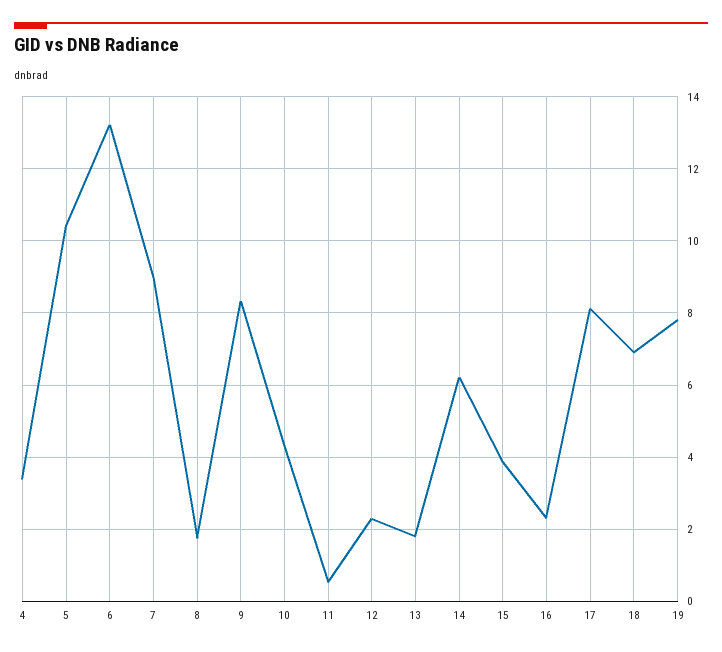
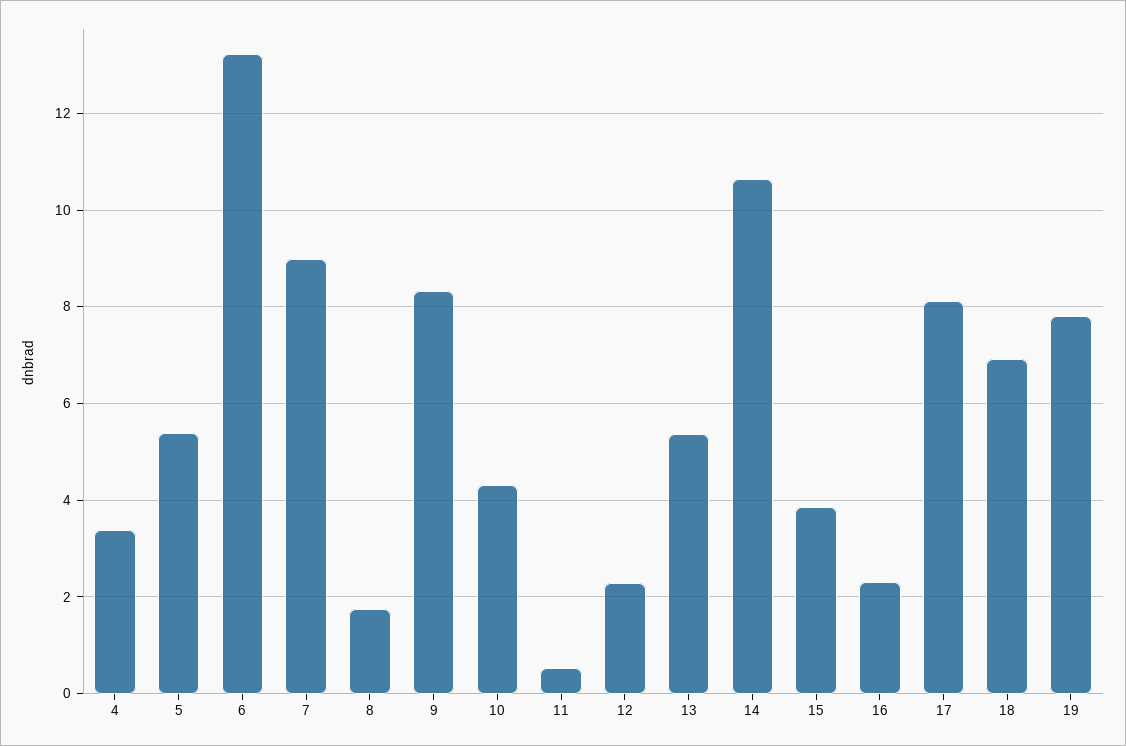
5: 10.4 -> 5.4
13: 1.8 -> 5.4
14: 6.2 -> 10.6

